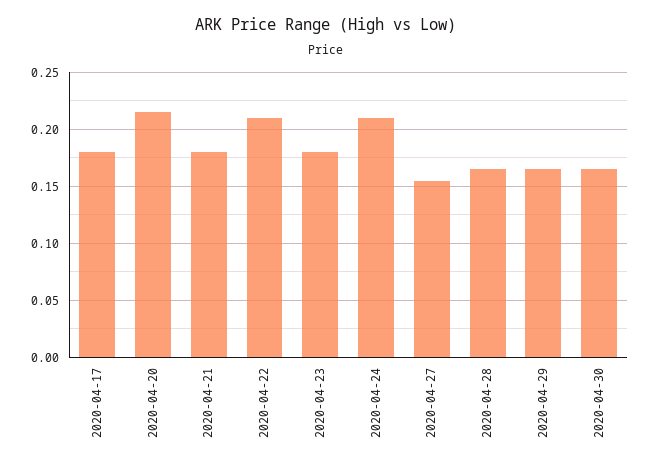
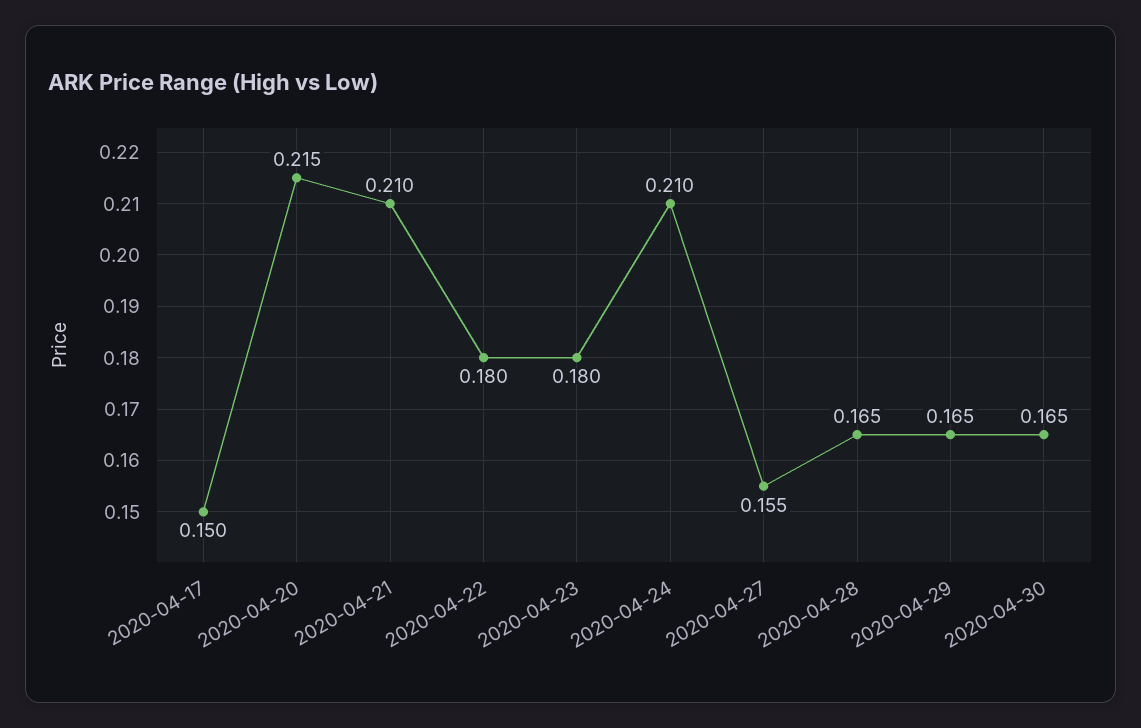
2020-04-17: 0.18 -> 0.15
2020-04-21: 0.18 -> 0.21
2020-04-22: 0.21 -> 0.18

